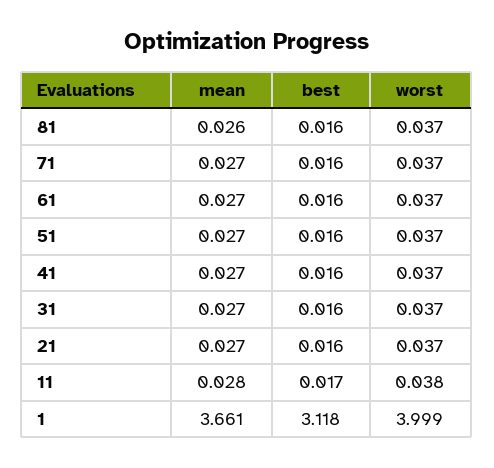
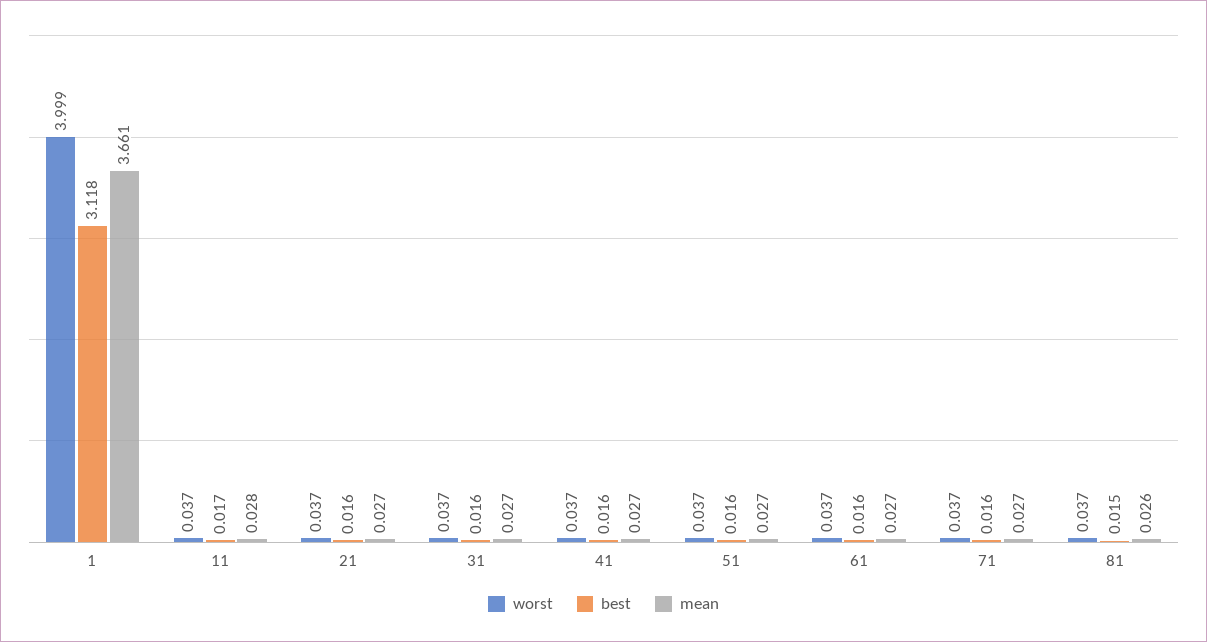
best, 81: 0.016 -> 0.015
worst, 11: 0.038 -> 0.037

